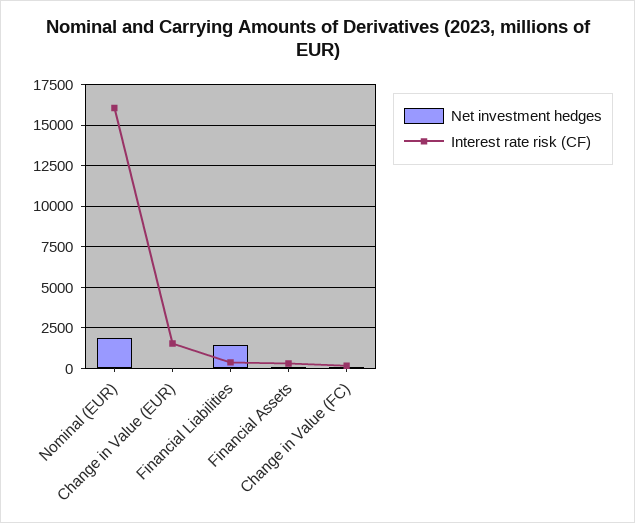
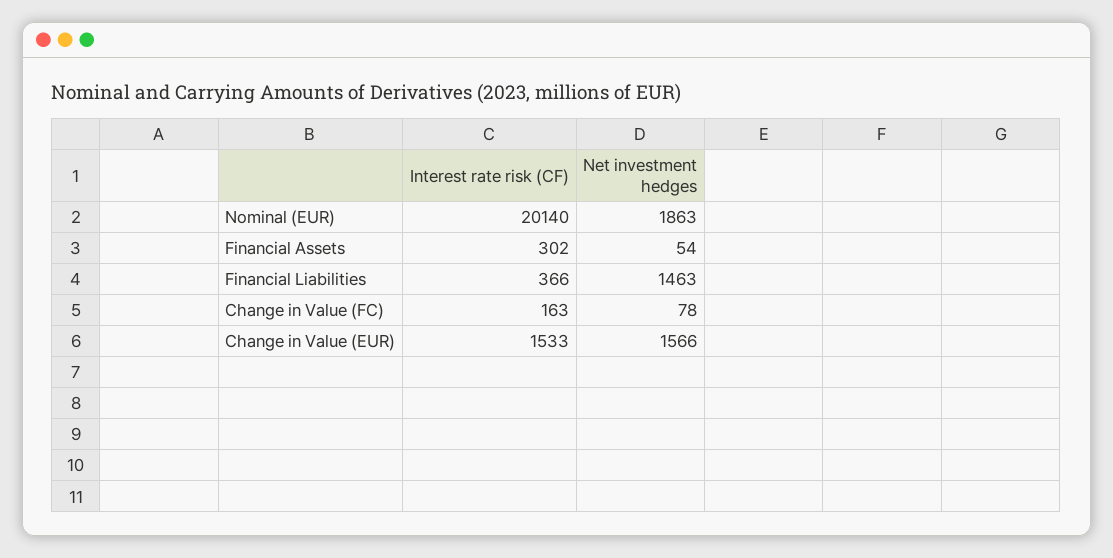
Interest rate risk (CF), Nominal (EUR): 16000 -> 20140
Net investment hedges, Change in Value (EUR): 0 -> 1566

